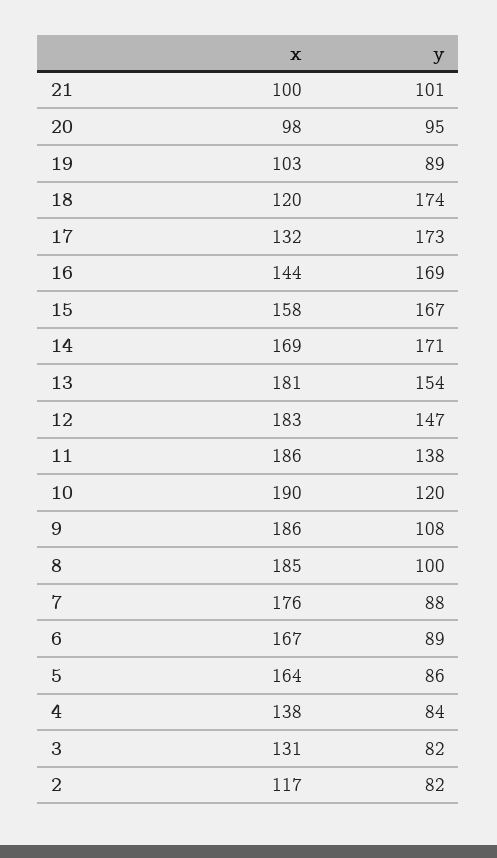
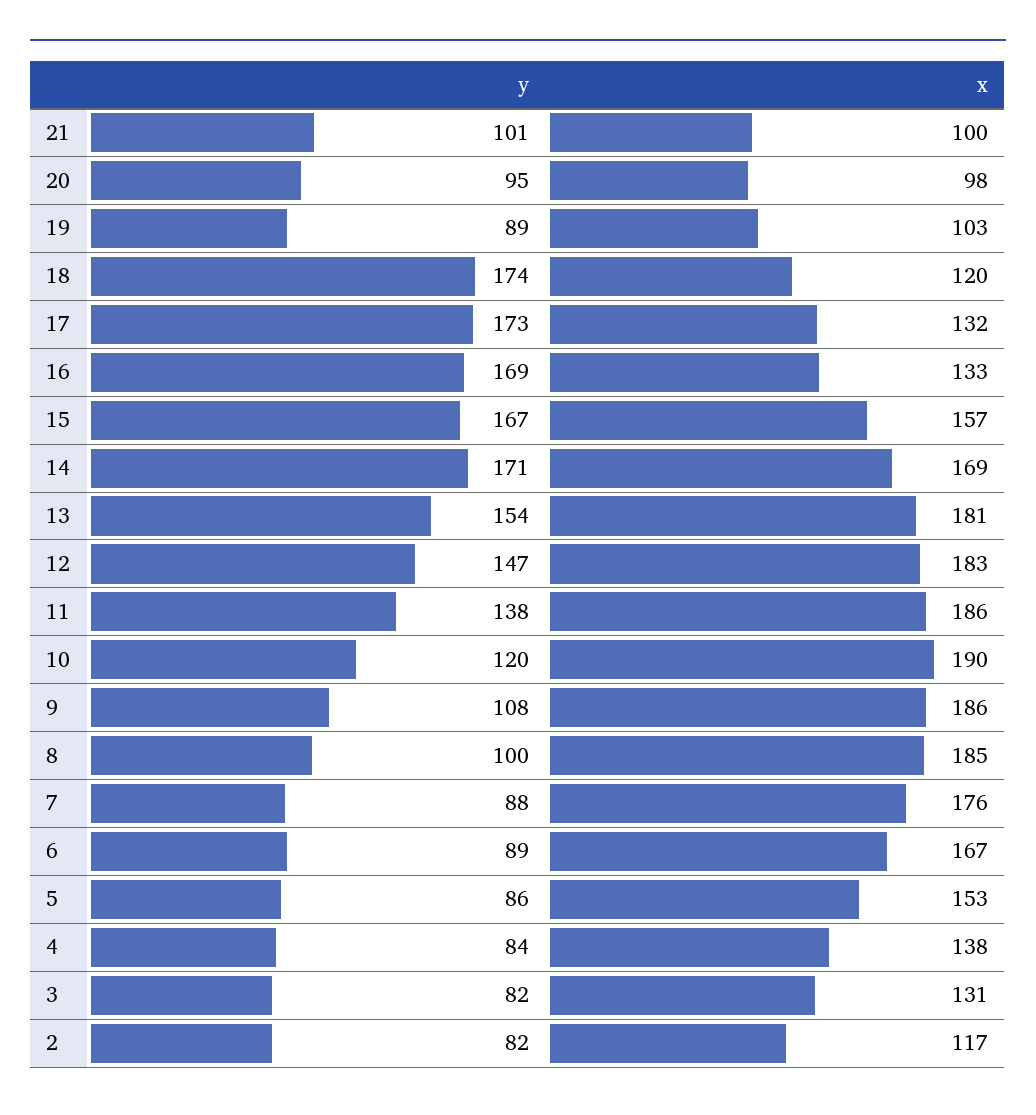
x, 16: 144 -> 133
x, 15: 158 -> 157
x, 5: 164 -> 153

